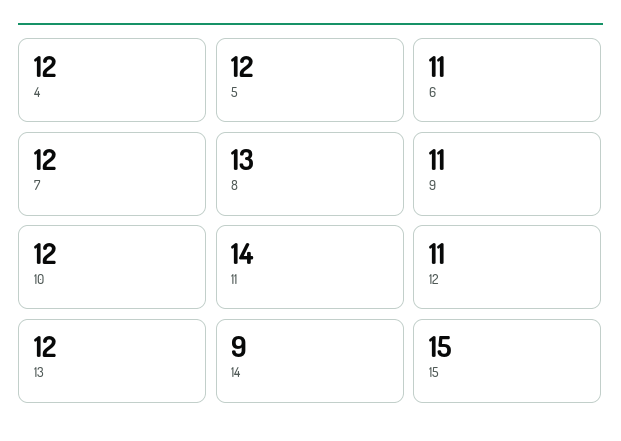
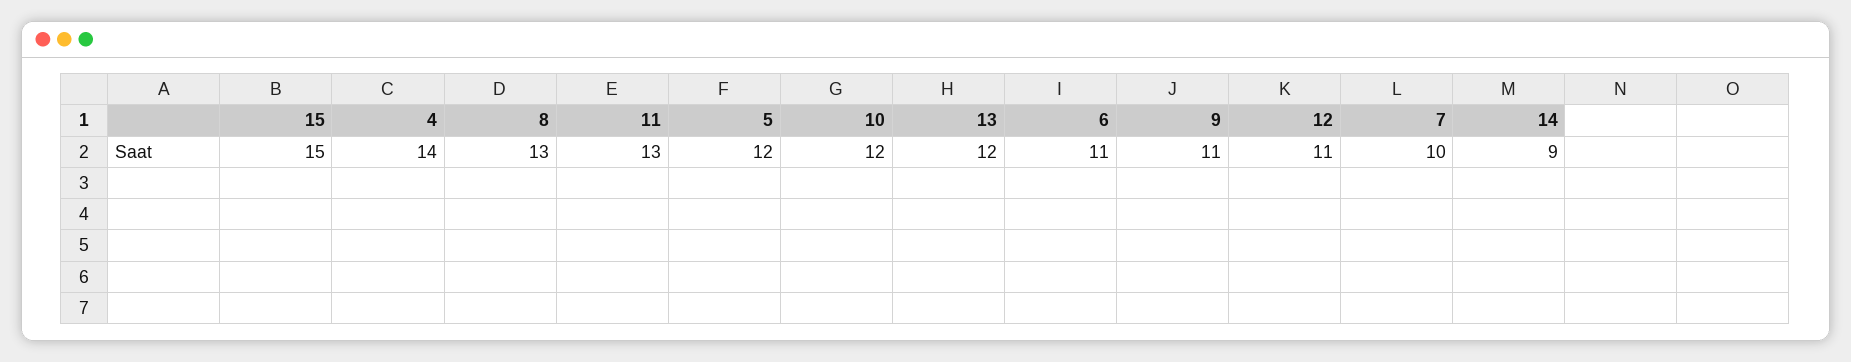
4: 12 -> 14
7: 12 -> 10
11: 14 -> 13

